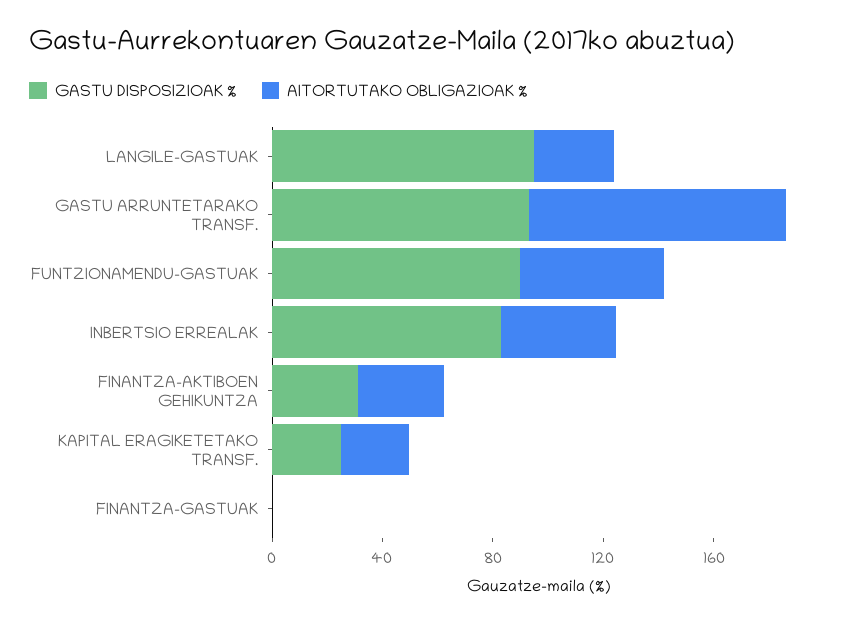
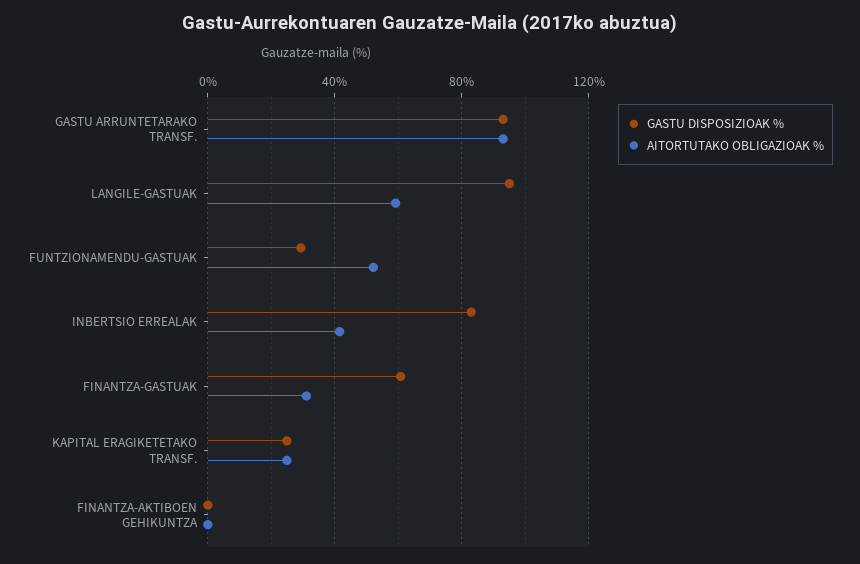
AITORTUTAKO OBLIGAZIOAK %, LANGILE-GASTUAK: 30 -> 60
GASTU DISPOSIZIOAK %, FUNTZIONAMENDU-GASTUAK: 90 -> 30
GASTU DISPOSIZIOAK %, FINANTZA-AKTIBOEN GEHIKUNTZA: 30 -> 0
AITORTUTAKO OBLIGAZIOAK %, FINANTZA-AKTIBOEN GEHIKUNTZA: 30 -> 0
GASTU DISPOSIZIOAK %, FINANTZA-GASTUAK: 0 -> 60
AITORTUTAKO OBLIGAZIOAK %, FINANTZA-GASTUAK: 0 -> 30

